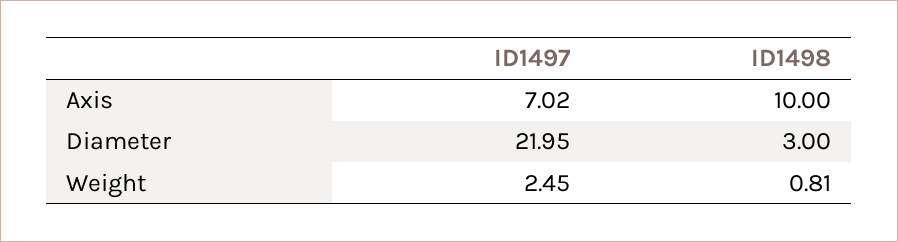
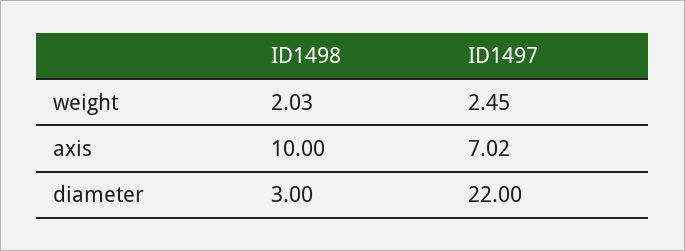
ID1497, Diameter: 21.95 -> 22
ID1498, Weight: 0.81 -> 2.03

